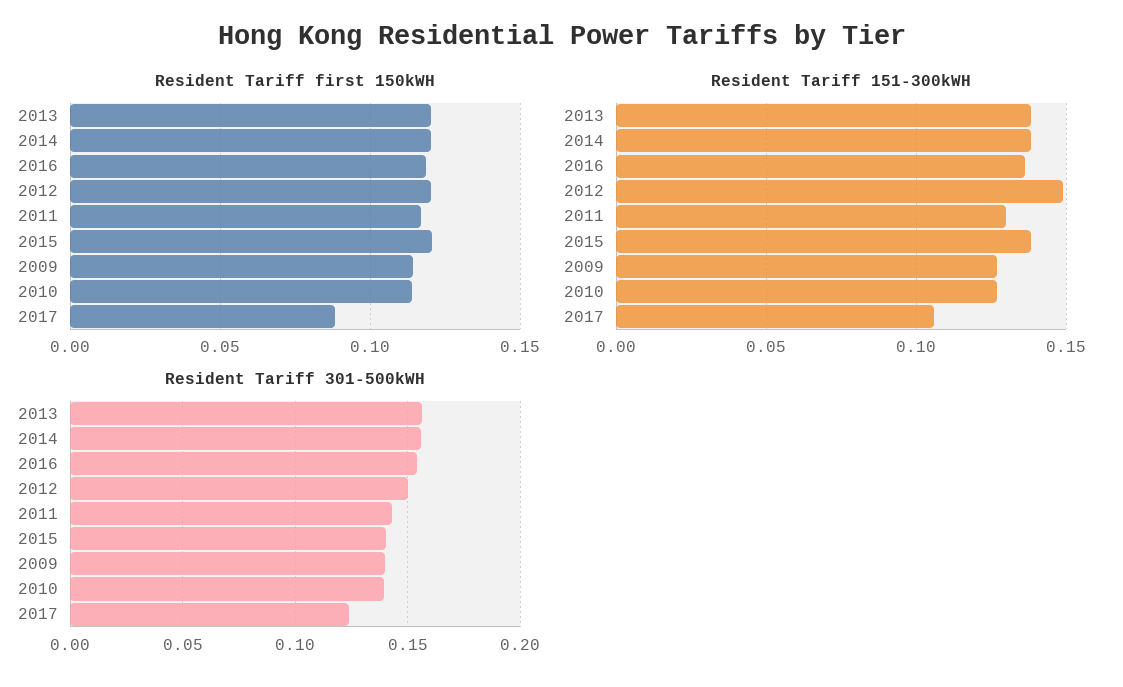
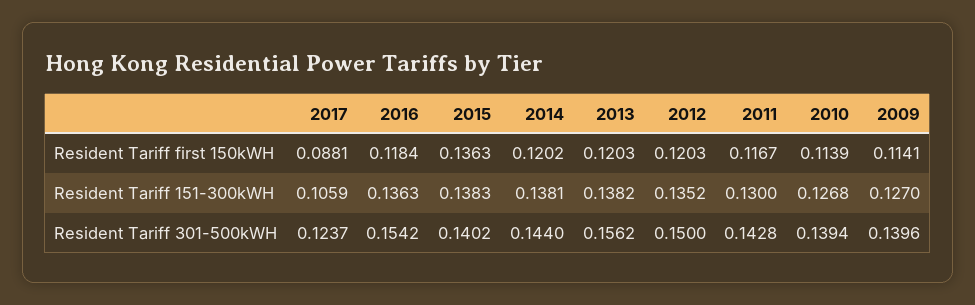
Resident Tariff first 150kWH, 2015: 0.12 -> 0.1363
Resident Tariff 151-300kWH, 2012: 0.15 -> 0.1352
Resident Tariff 301-500kWH, 2014: 0.155 -> 0.144

